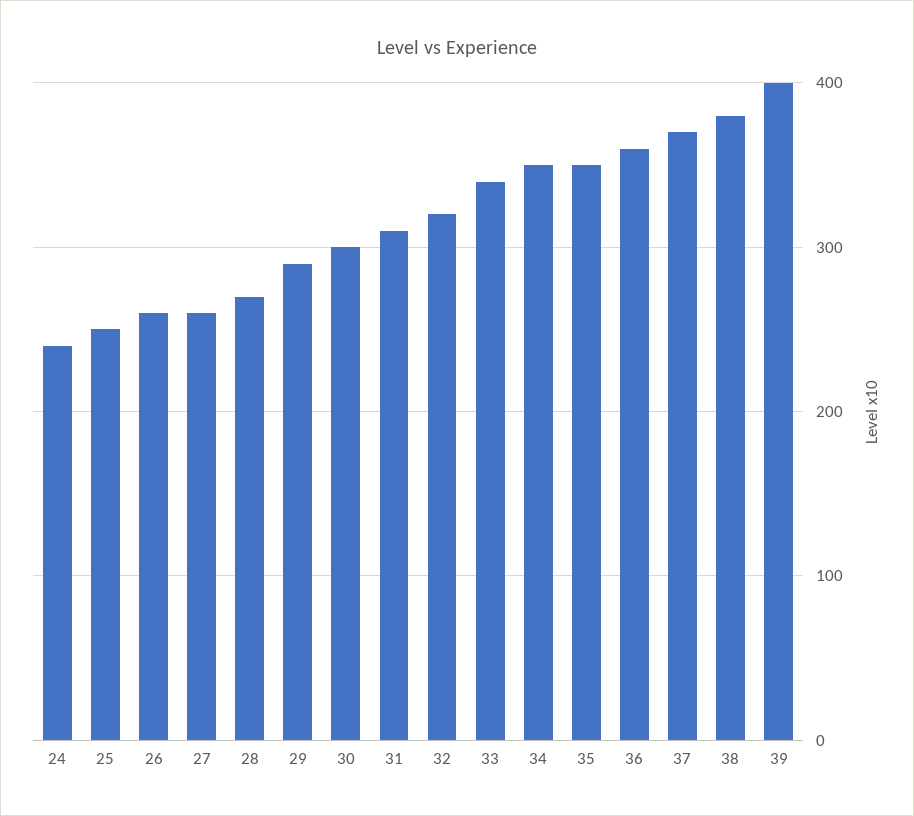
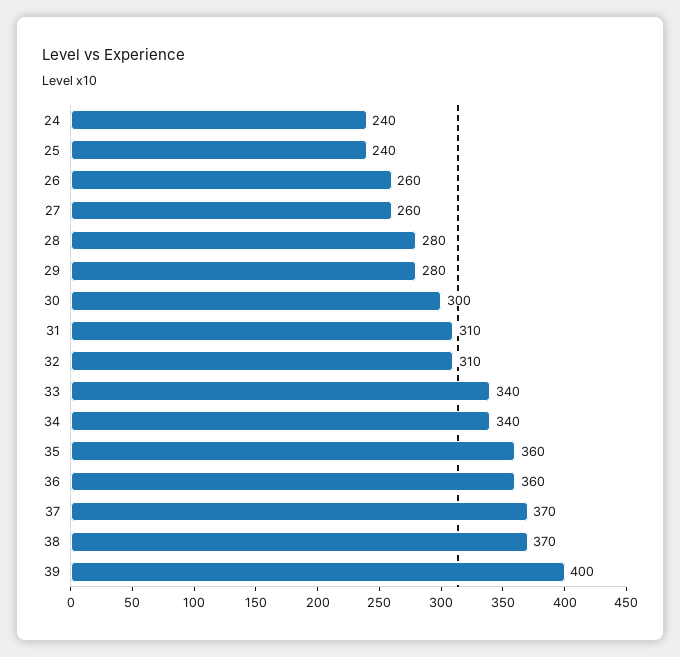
25: 250 -> 240
28: 270 -> 280
29: 290 -> 280
32: 320 -> 310
34: 350 -> 340
35: 350 -> 360
38: 380 -> 370

